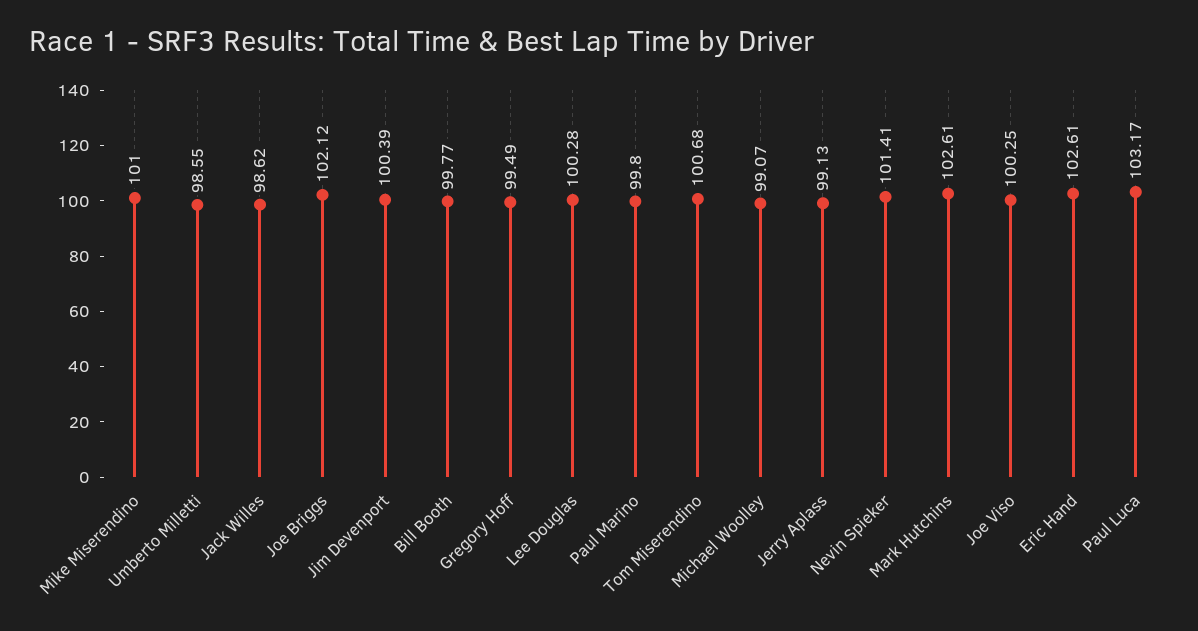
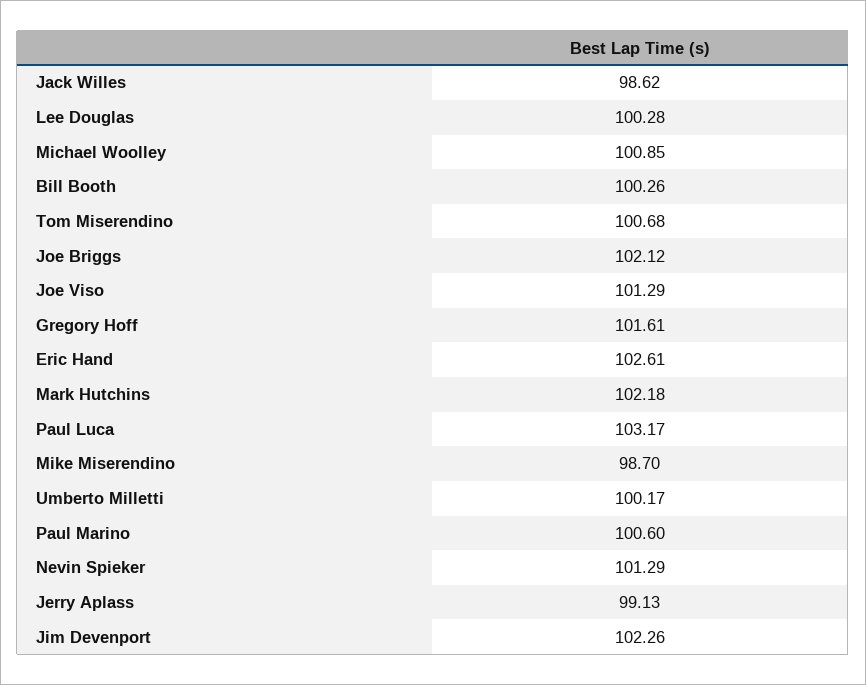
Mike Miserendino: 101 -> 98.7
Umberto Milletti: 98.55 -> 100.17
Jim Devenport: 100.39 -> 102.26
Bill Booth: 99.77 -> 100.26
Gregory Hoff: 99.49 -> 101.61
Paul Marino: 99.8 -> 100.6
Michael Woolley: 99.07 -> 100.85
Nevin Spieker: 101.41 -> 101.29
Mark Hutchins: 102.61 -> 102.18
Joe Viso: 100.25 -> 101.29

